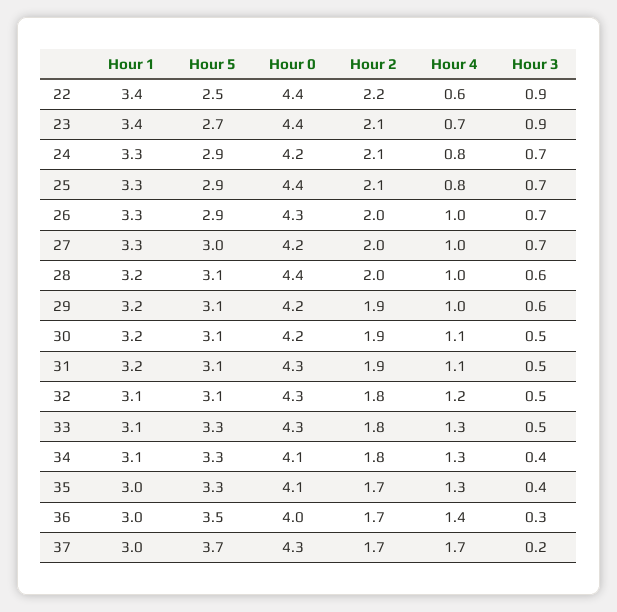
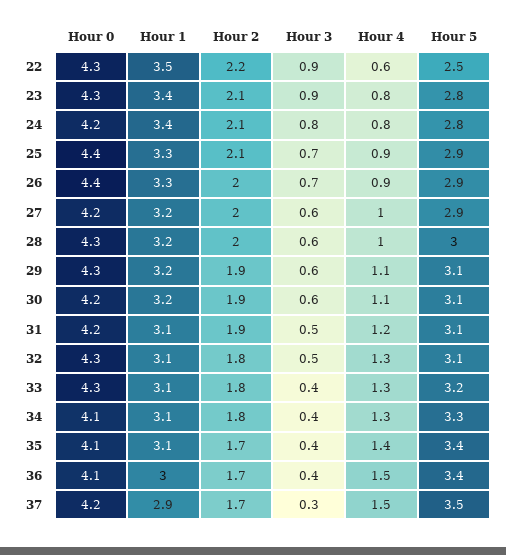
Hour 1, 22: 3.4 -> 3.5
Hour 0, 22: 4.4 -> 4.3
Hour 5, 23: 2.7 -> 2.8
Hour 0, 23: 4.4 -> 4.3
Hour 4, 23: 0.7 -> 0.8
Hour 1, 24: 3.3 -> 3.4
Hour 5, 24: 2.9 -> 2.8
Hour 3, 24: 0.7 -> 0.8
Hour 4, 25: 0.8 -> 0.9
Hour 0, 26: 4.3 -> 4.4
Hour 4, 26: 1 -> 0.9
Hour 1, 27: 3.3 -> 3.2
Hour 5, 27: 3 -> 2.9
Hour 3, 27: 0.7 -> 0.6
Hour 5, 28: 3.1 -> 3
Hour 0, 28: 4.4 -> 4.3
Hour 0, 29: 4.2 -> 4.3
Hour 4, 29: 1 -> 1.1
Hour 3, 30: 0.5 -> 0.6
Hour 1, 31: 3.2 -> 3.1
Hour 0, 31: 4.3 -> 4.2
Hour 4, 31: 1.1 -> 1.2
Hour 4, 32: 1.2 -> 1.3
Hour 5, 33: 3.3 -> 3.2
Hour 3, 33: 0.5 -> 0.4
Hour 1, 35: 3 -> 3.1
Hour 5, 35: 3.3 -> 3.4
Hour 4, 35: 1.3 -> 1.4
Hour 5, 36: 3.5 -> 3.4
Hour 0, 36: 4 -> 4.1
Hour 4, 36: 1.4 -> 1.5
Hour 3, 36: 0.3 -> 0.4
Hour 1, 37: 3 -> 2.9
Hour 5, 37: 3.7 -> 3.5
Hour 0, 37: 4.3 -> 4.2
Hour 4, 37: 1.7 -> 1.5
Hour 3, 37: 0.2 -> 0.3

